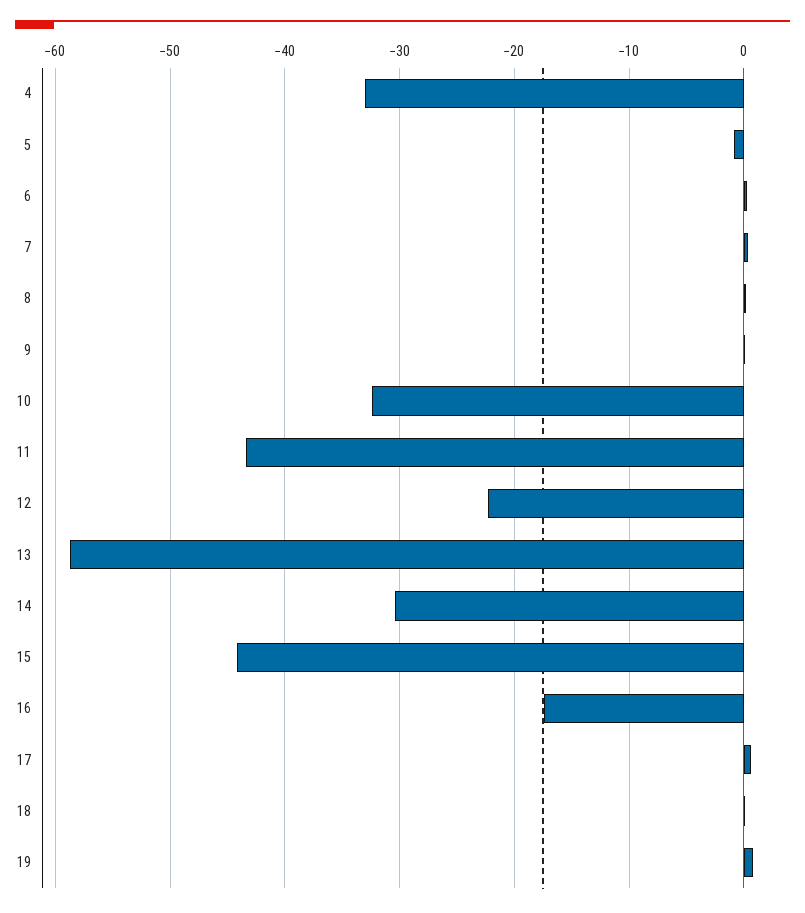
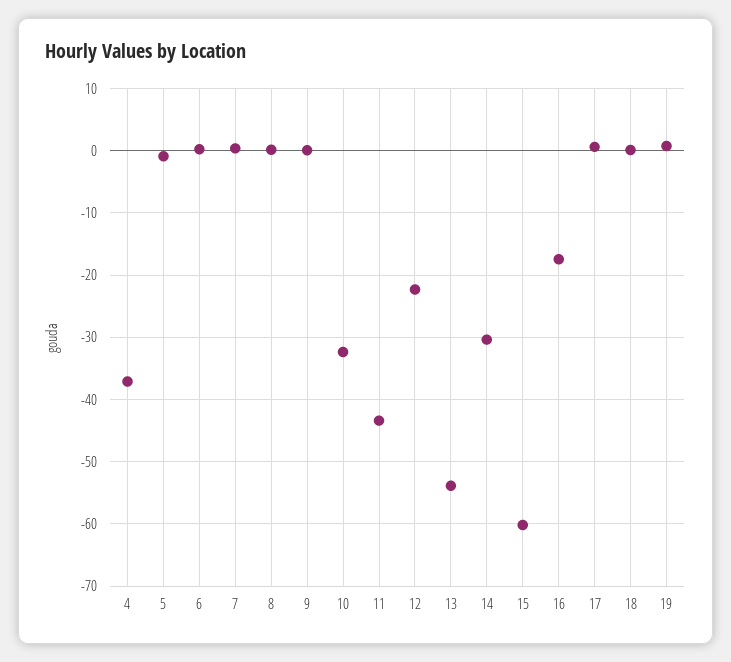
4: -33 -> -37
13: -59 -> -54
15: -44 -> -60

